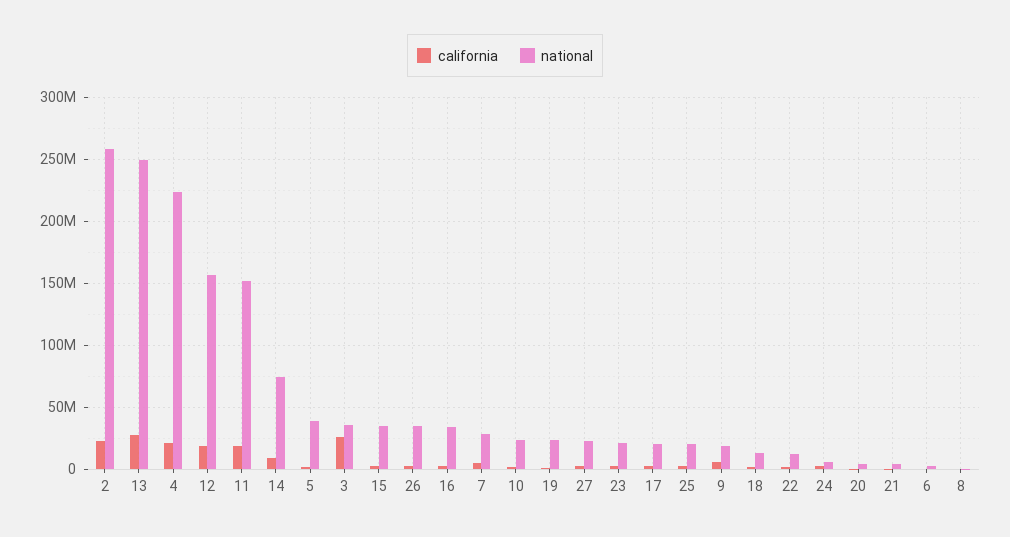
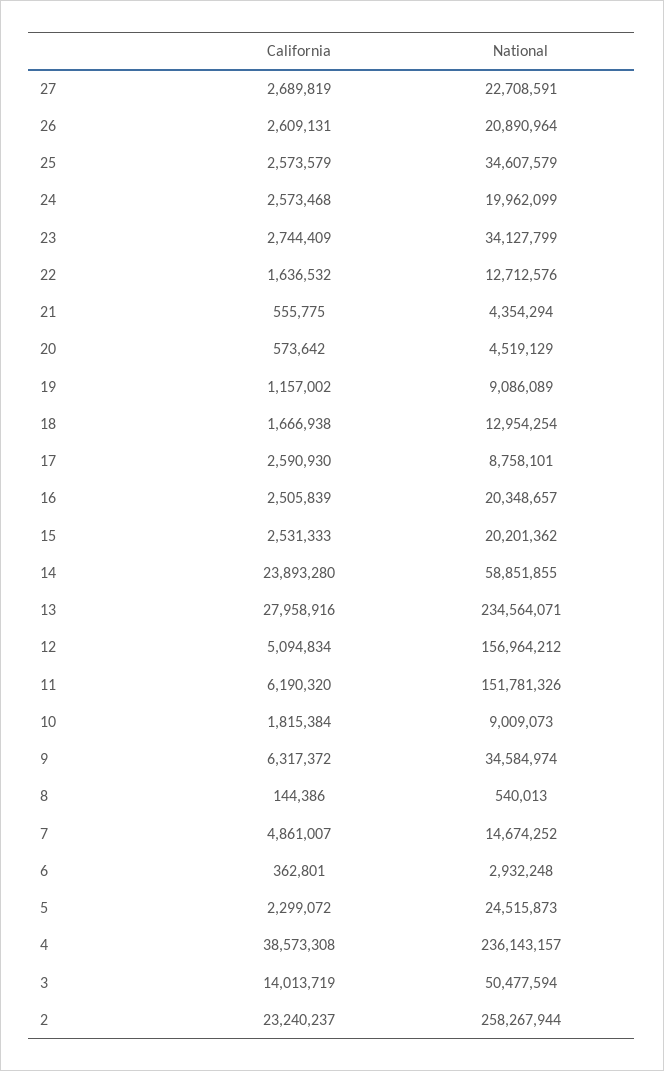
national, 13: 250000000 -> 234564071
california, 4: 20000000 -> 38573308
national, 4: 225000000 -> 236143157
california, 12: 20000000 -> 5094834
california, 11: 20000000 -> 6190320
california, 14: 10000000 -> 23893280
national, 14: 75000000 -> 58851855
national, 5: 40000000 -> 24515873
california, 3: 25000000 -> 14013719
national, 3: 35000000 -> 50477594
national, 15: 35000000 -> 20201362
national, 26: 35000000 -> 20890964
national, 16: 35000000 -> 20348657
national, 7: 30000000 -> 14674252
national, 10: 25000000 -> 9009073
national, 19: 25000000 -> 9086089
national, 23: 20000000 -> 34127799
national, 17: 20000000 -> 8758101
national, 25: 20000000 -> 34607579
national, 9: 20000000 -> 34584974
national, 24: 5000000 -> 19962099

